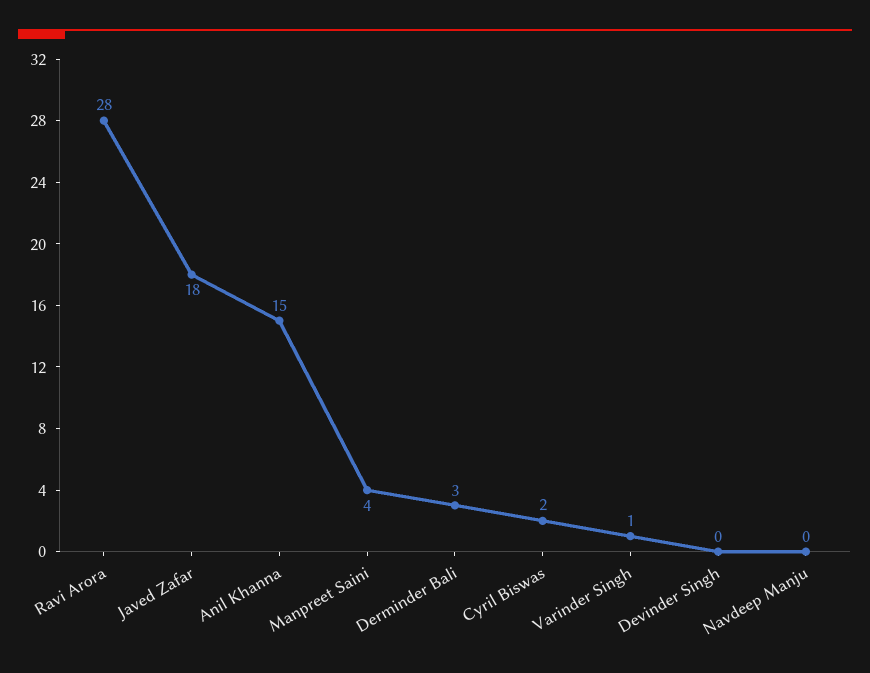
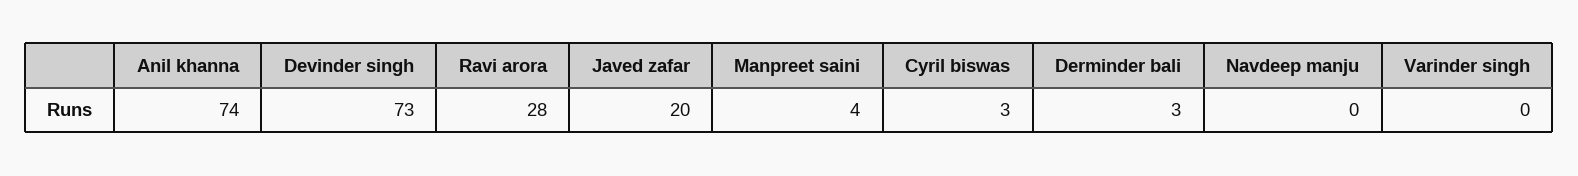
Javed Zafar: 18 -> 20
Anil Khanna: 15 -> 74
Cyril Biswas: 2 -> 3
Varinder Singh: 1 -> 0
Devinder Singh: 0 -> 73

